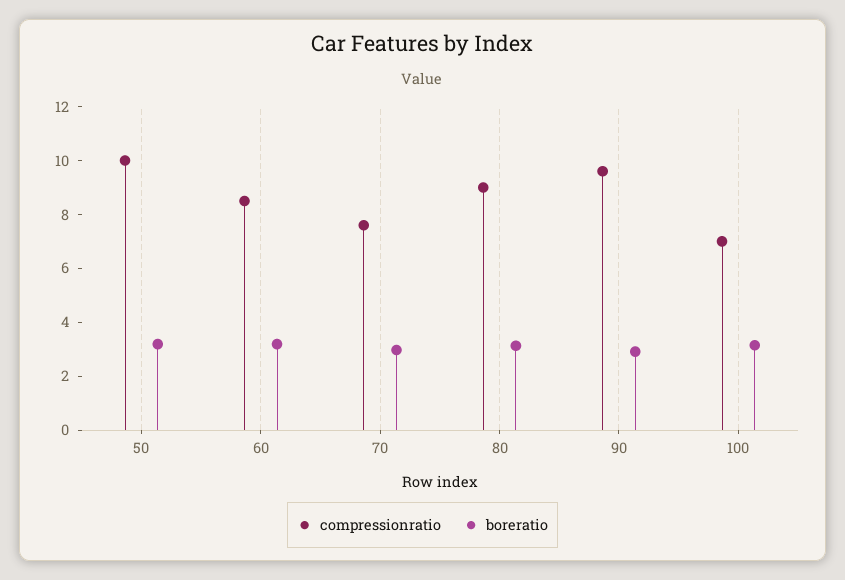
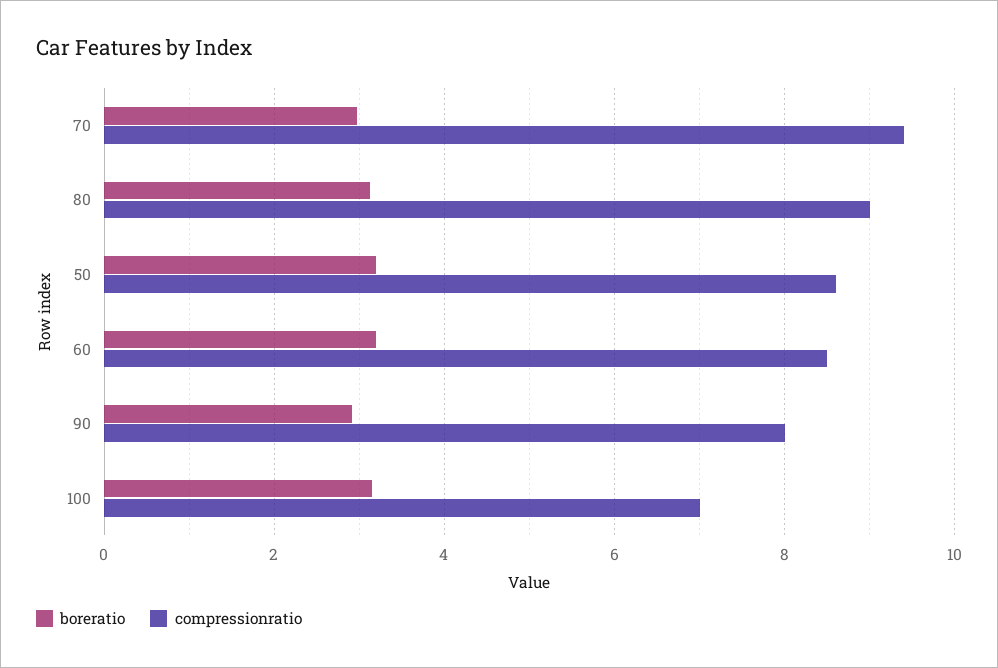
compressionratio, 50: 10 -> 8.6
compressionratio, 70: 7.5 -> 9.4
compressionratio, 90: 9.5 -> 8

